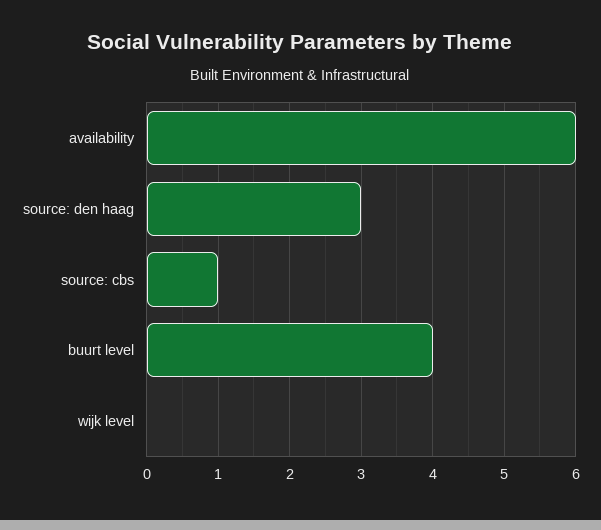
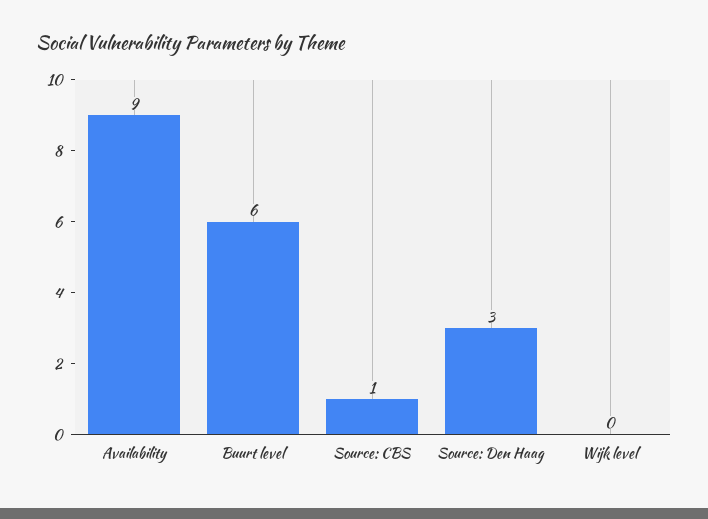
availability: 6 -> 9
buurt level: 4 -> 6

